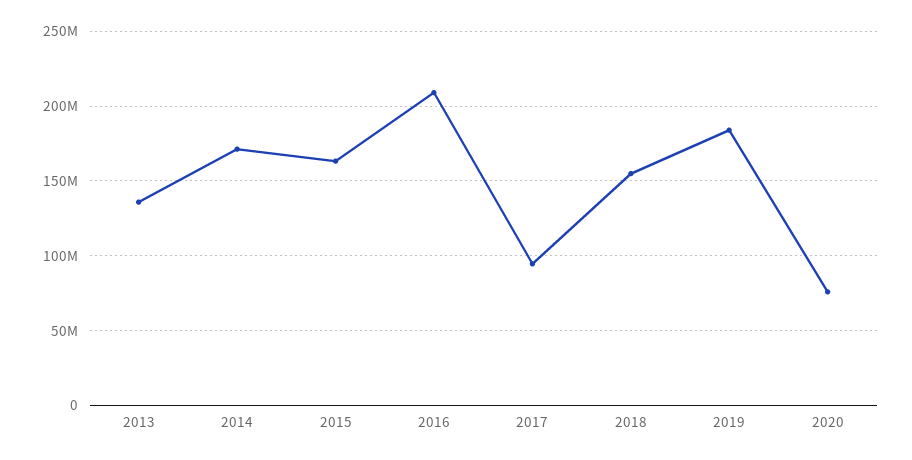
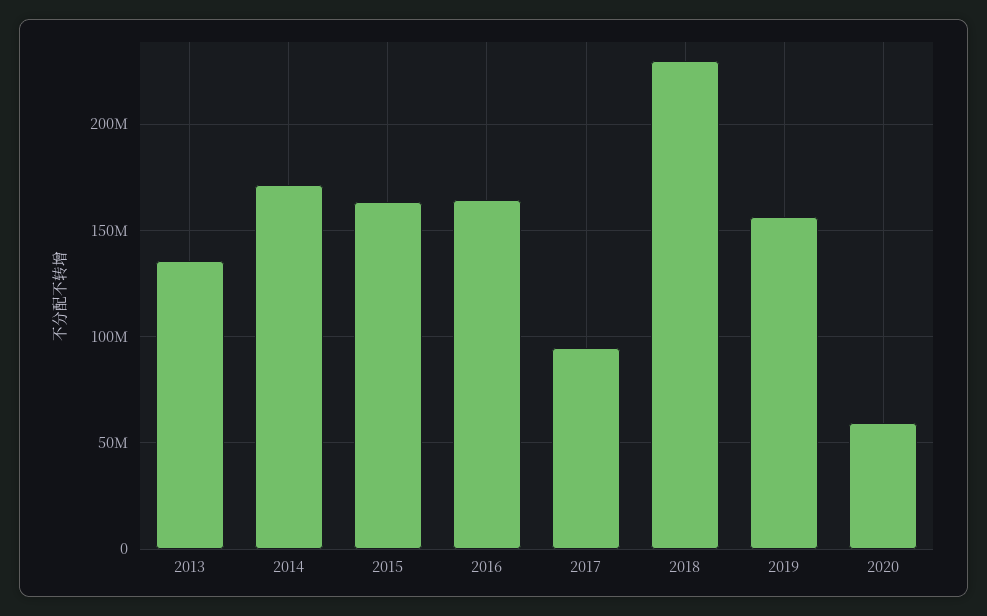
2016: 210000000 -> 165000000
2018: 155000000 -> 230000000
2019: 185000000 -> 155000000
2020: 75000000 -> 60000000

